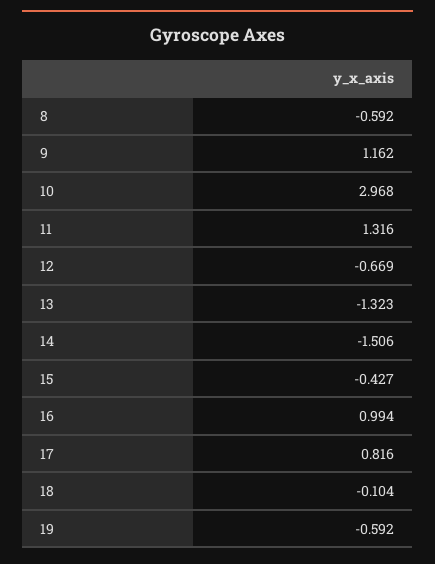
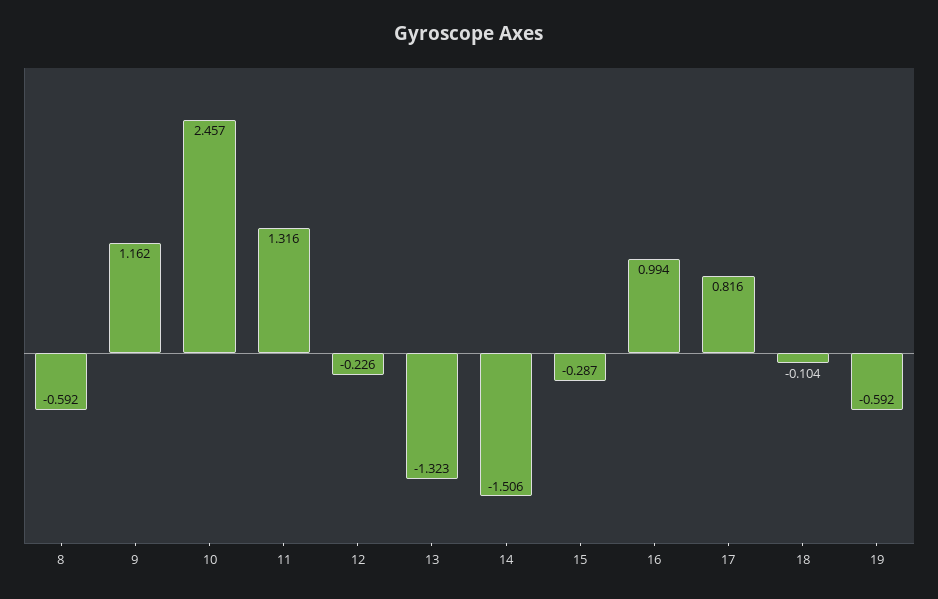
10: 2.968 -> 2.457
12: -0.669 -> -0.226
15: -0.427 -> -0.287

